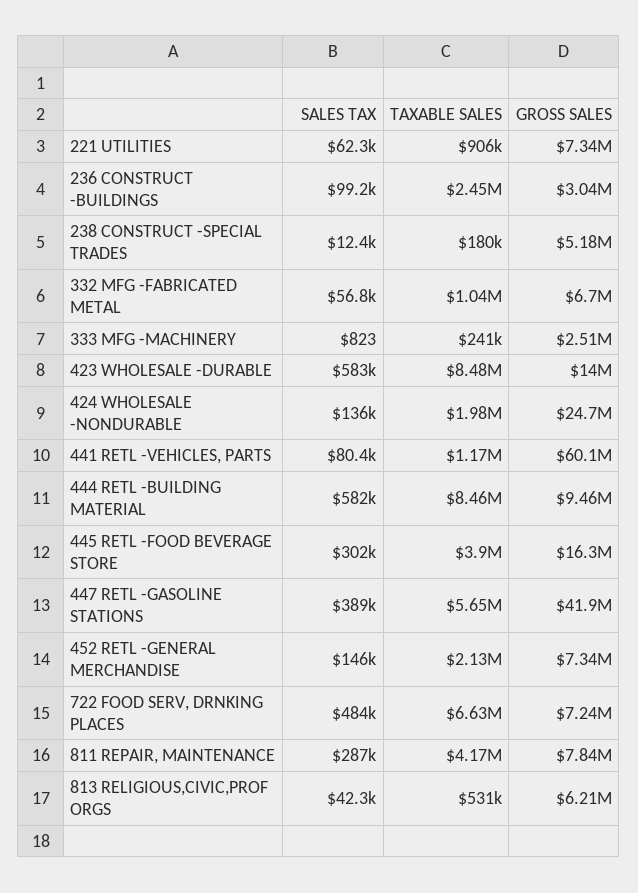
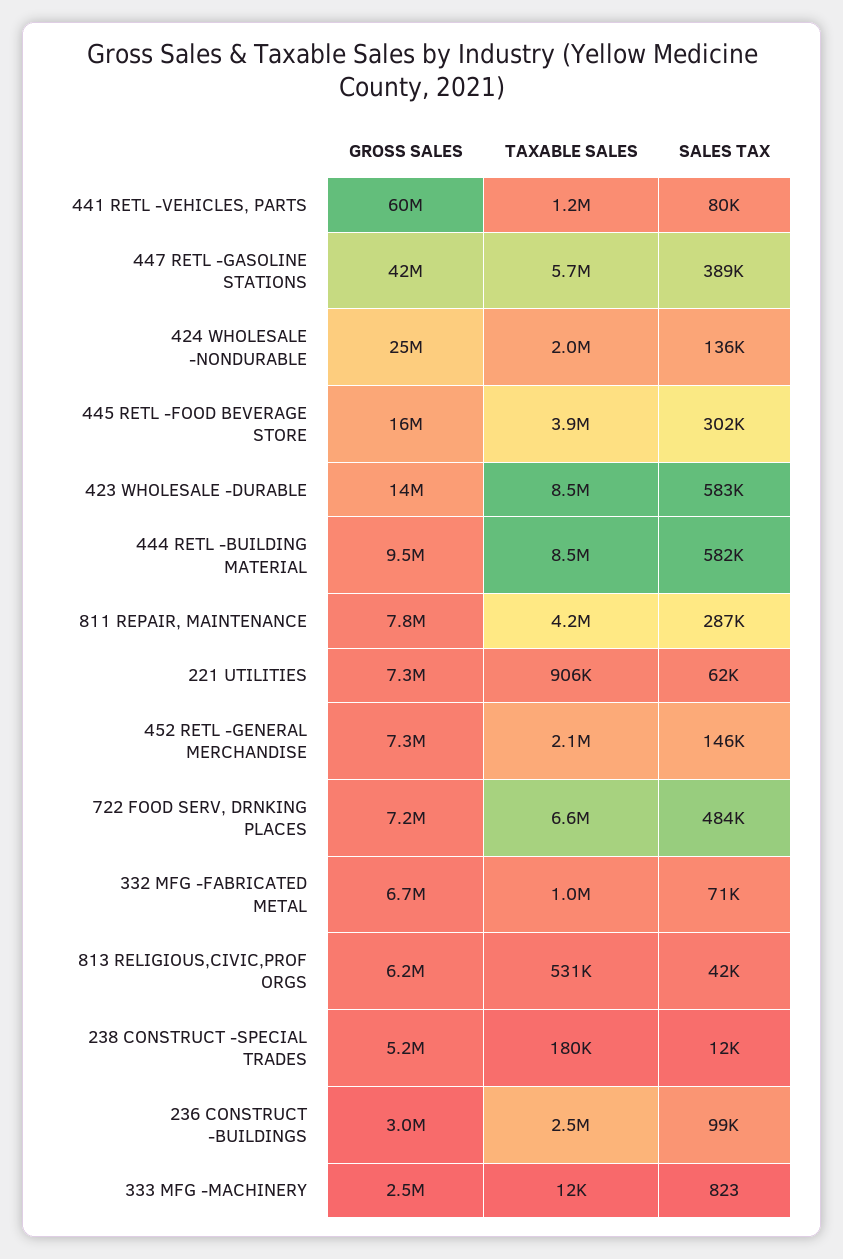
SALES TAX, 332 MFG -FABRICATED METAL: 56800 -> 71000
TAXABLE SALES, 333 MFG -MACHINERY: 241000 -> 12000

